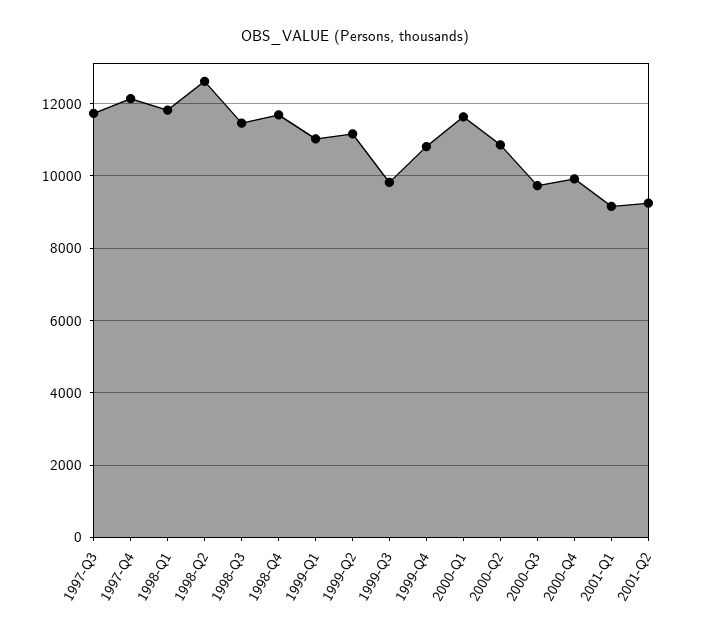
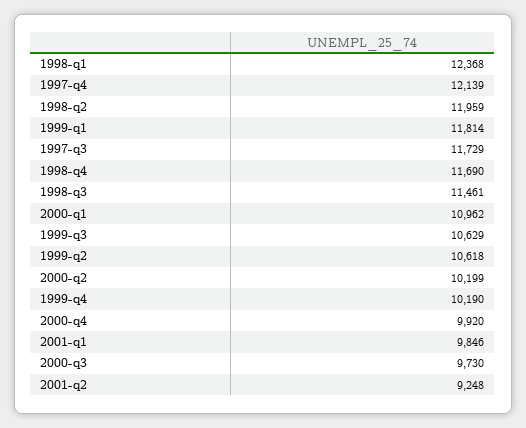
1998-Q1: 11800 -> 12368
1998-Q2: 12600 -> 11959
1999-Q1: 11000 -> 11814
1999-Q2: 11200 -> 10618
1999-Q3: 9800 -> 10629
1999-Q4: 10800 -> 10190
2000-Q1: 11600 -> 10962
2000-Q2: 10800 -> 10199
2001-Q1: 9200 -> 9846

